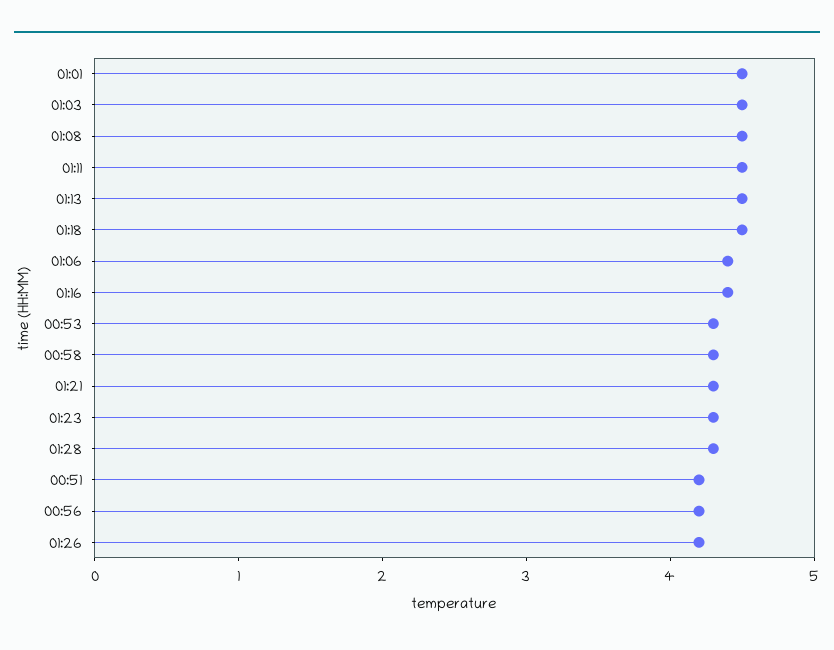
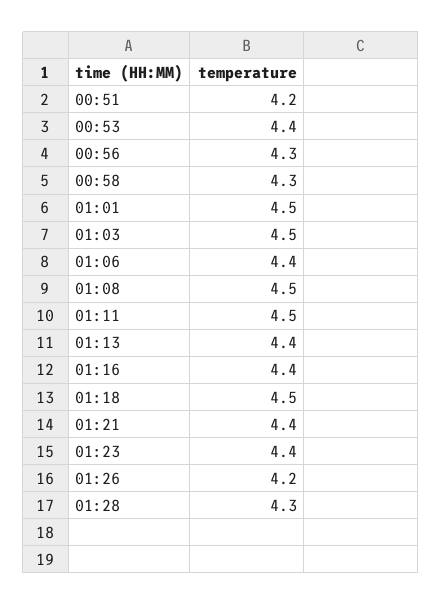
01:13: 4.5 -> 4.4
00:53: 4.3 -> 4.4
01:21: 4.3 -> 4.4
01:23: 4.3 -> 4.4
00:56: 4.2 -> 4.3

